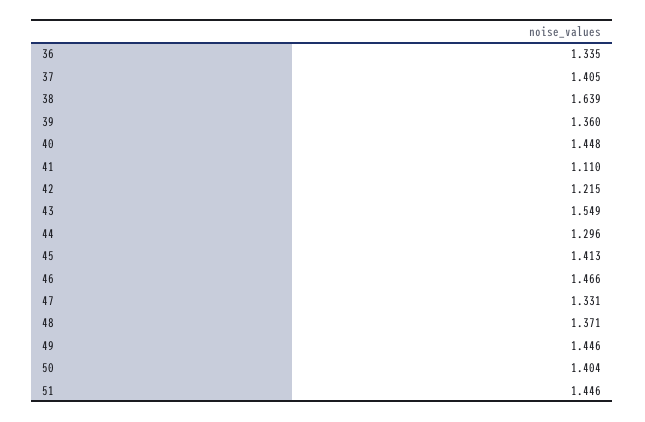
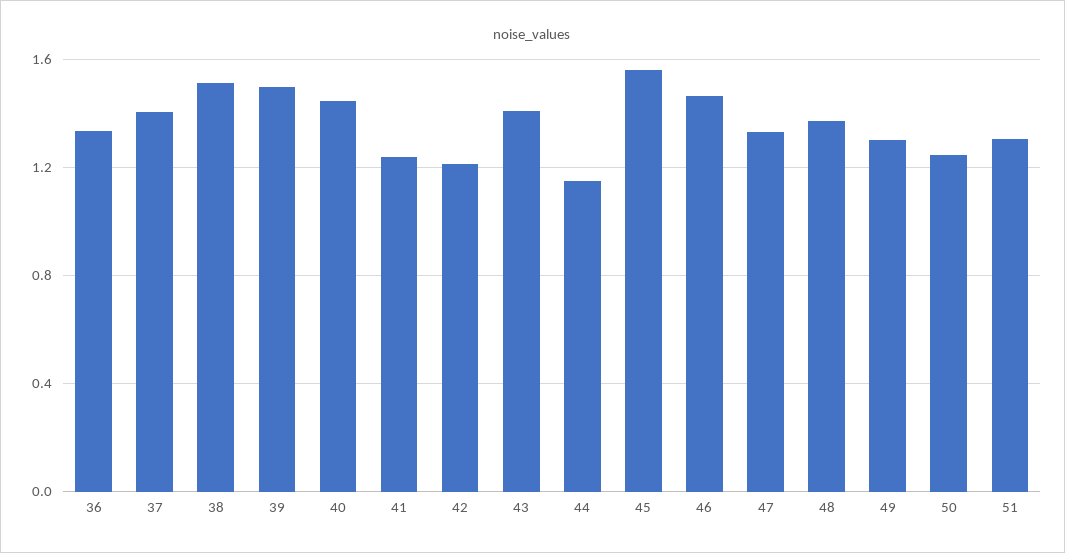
38: 1.639 -> 1.5
39: 1.36 -> 1.5
41: 1.11 -> 1.25
43: 1.549 -> 1.4
44: 1.296 -> 1.15
45: 1.413 -> 1.55
49: 1.446 -> 1.3
50: 1.404 -> 1.25
51: 1.446 -> 1.3

